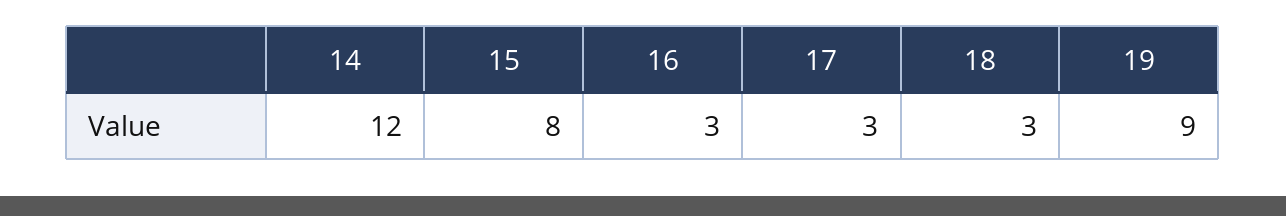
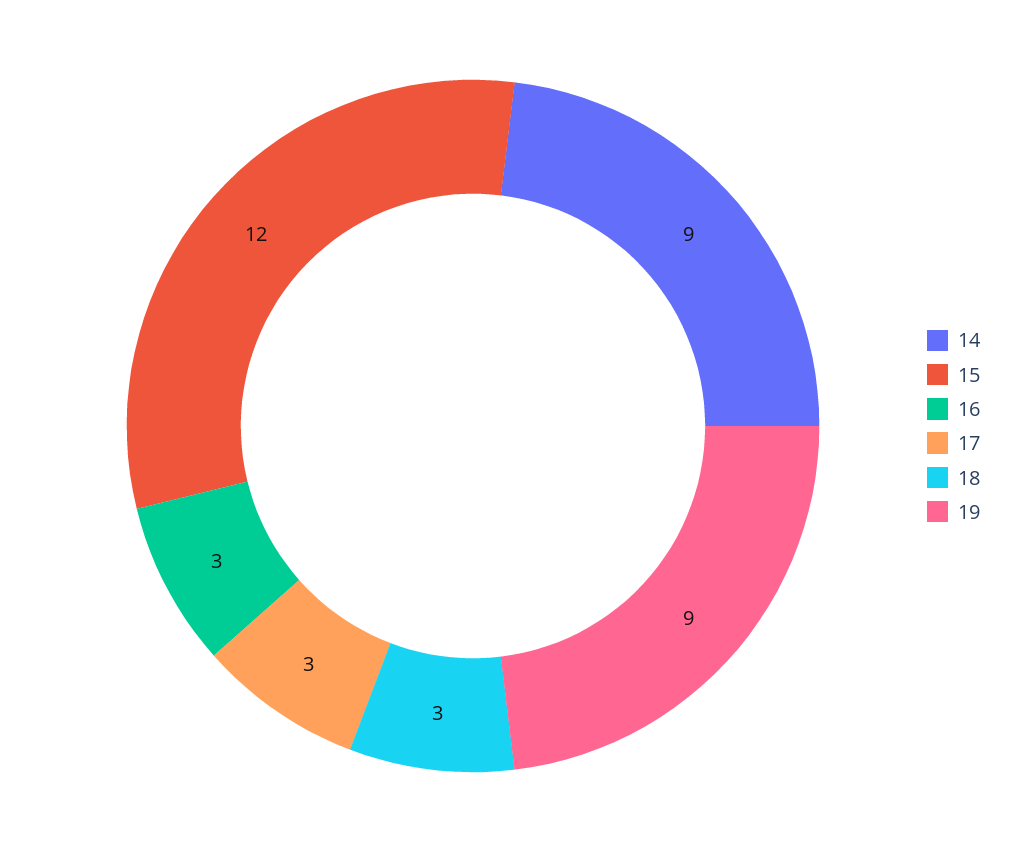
14: 12 -> 9
15: 8 -> 12

